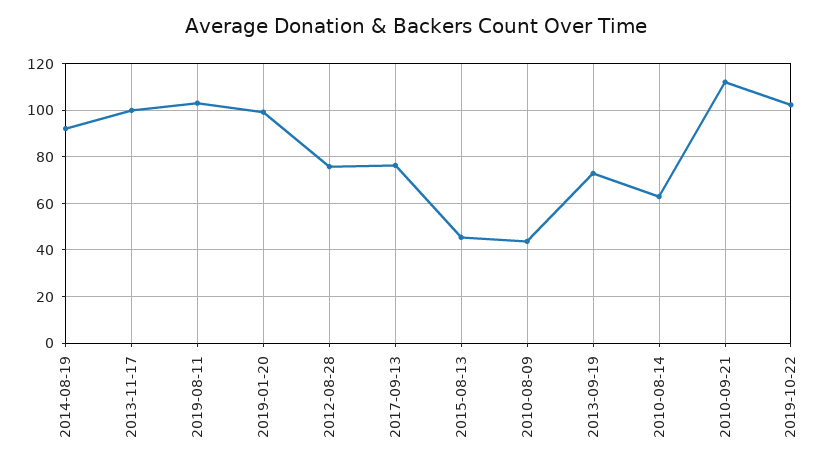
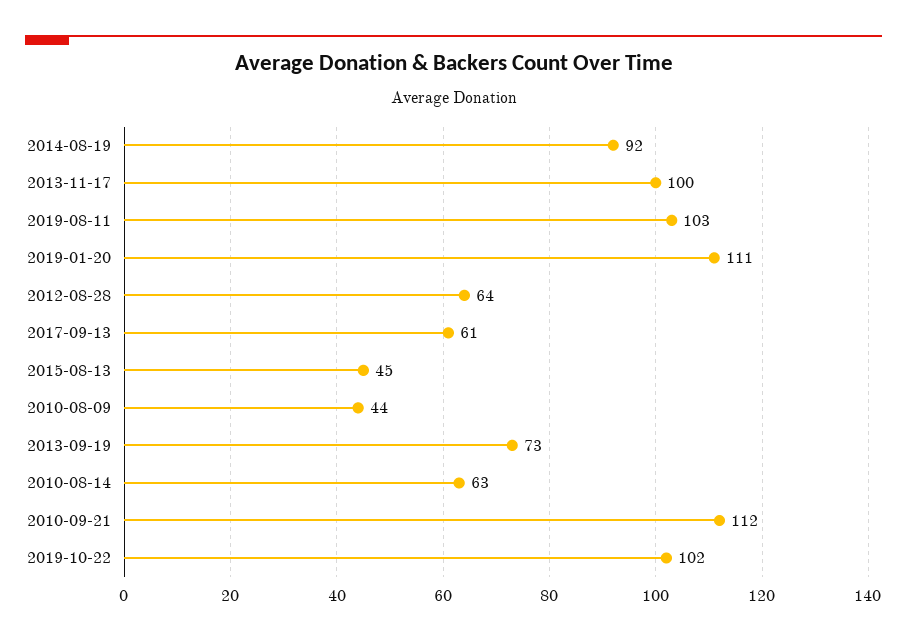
2019-01-20: 100 -> 111
2012-08-28: 75 -> 64
2017-09-13: 75 -> 61

